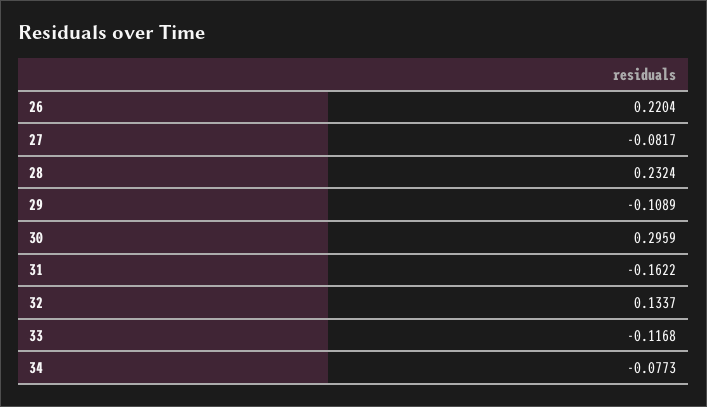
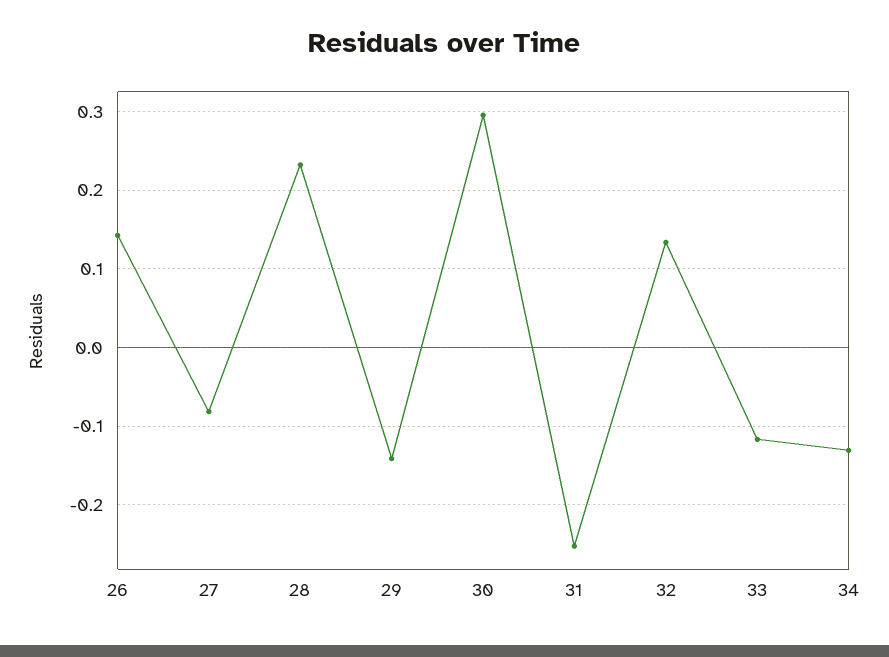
26: 0.2204 -> 0.14
29: -0.1089 -> -0.14
31: -0.1622 -> -0.25
34: -0.0773 -> -0.13

